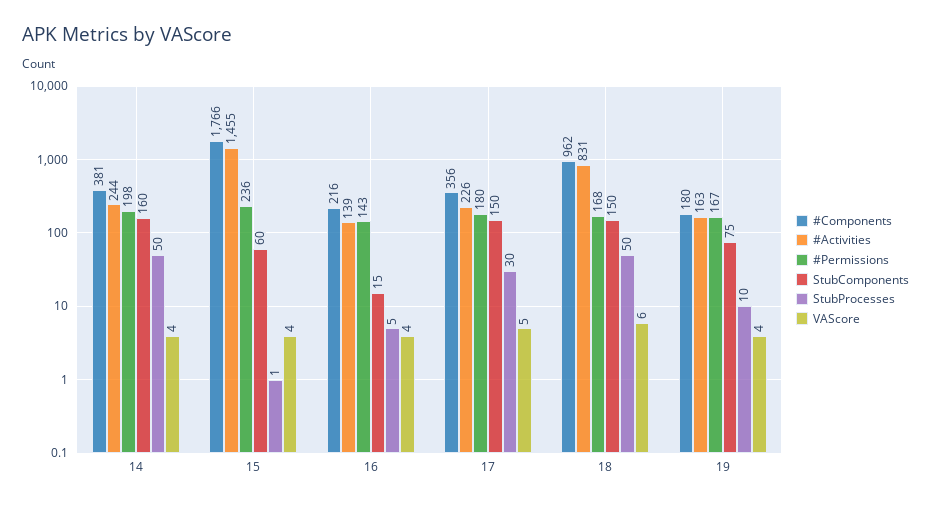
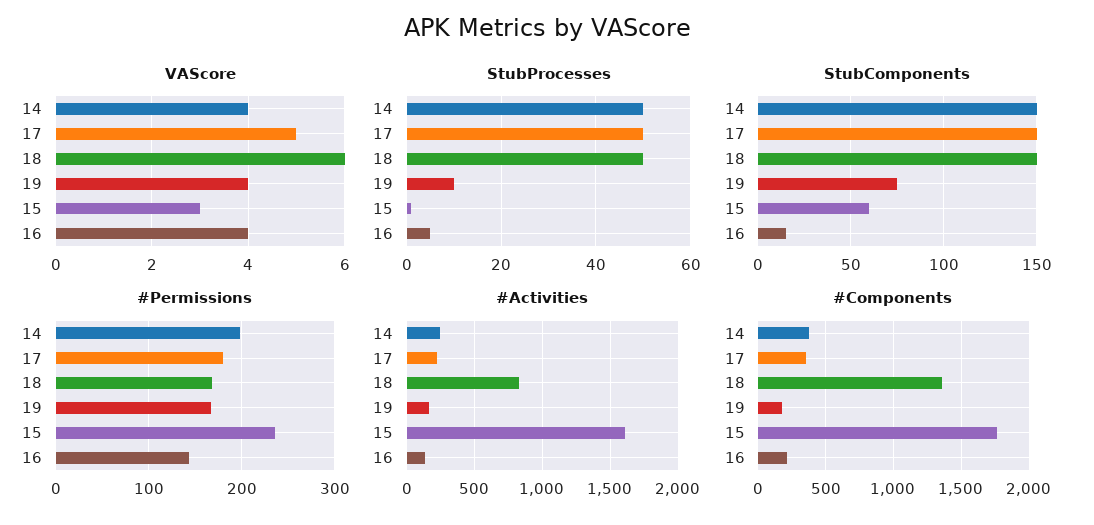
StubComponents, 14: 160 -> 150
#Activities, 15: 1455 -> 1600
VAScore, 15: 4 -> 3
StubProcesses, 17: 30 -> 50
#Components, 18: 962 -> 1350

